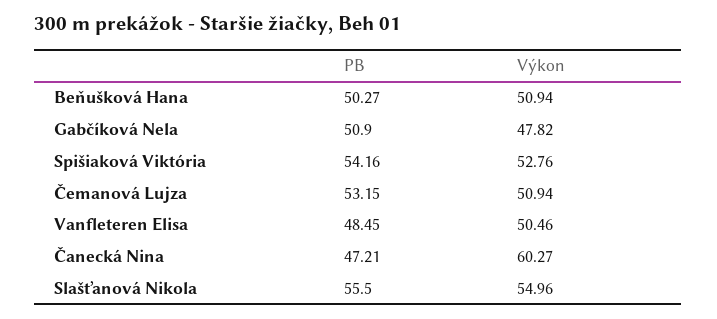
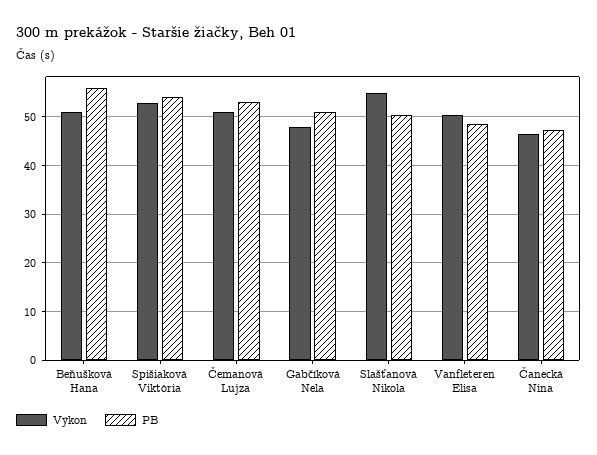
PB, Beňušková Hana: 50.27 -> 56
Výkon, Čanecká Nina: 60.27 -> 46
PB, Slašťanová Nikola: 55.5 -> 50

